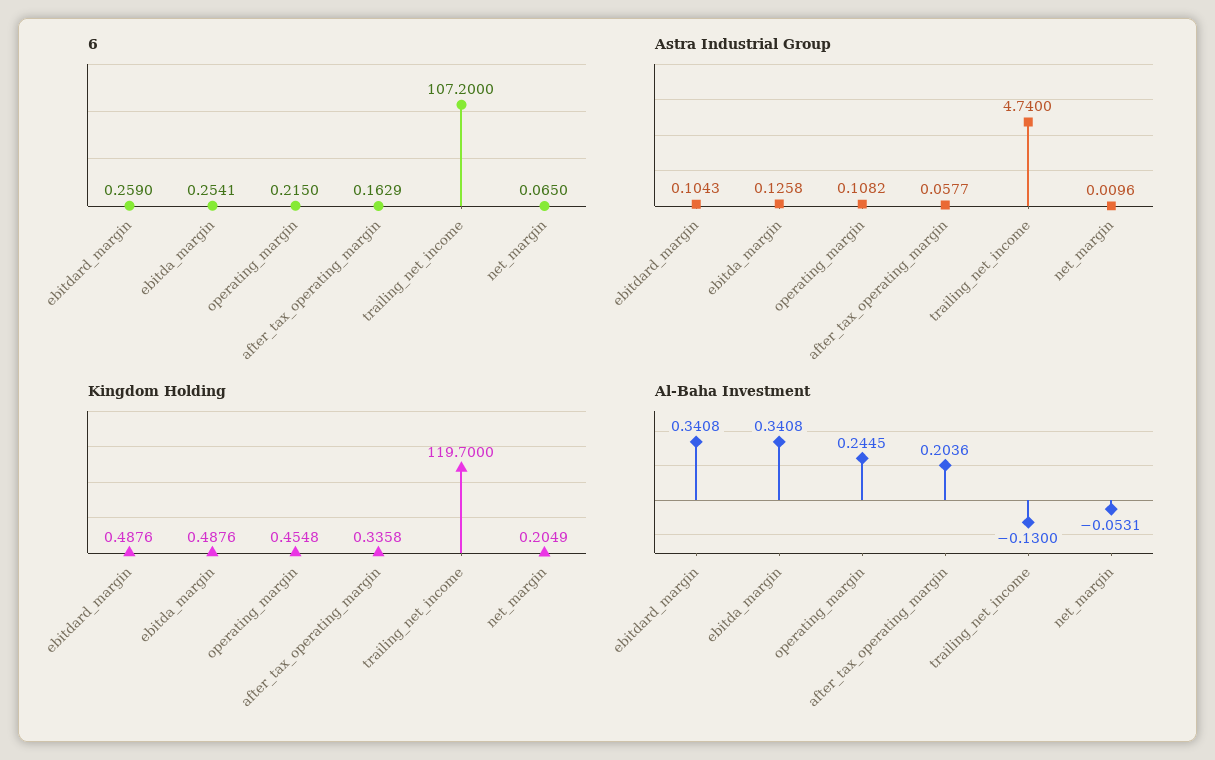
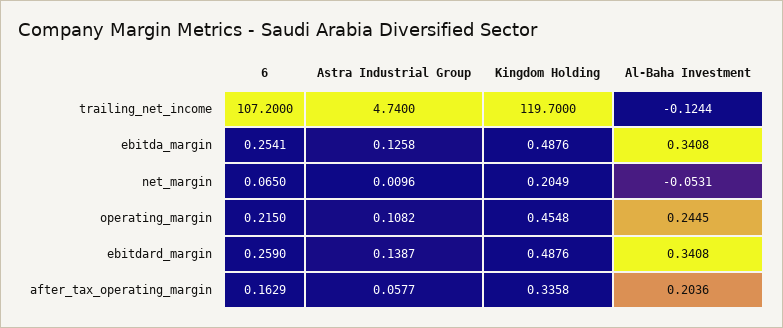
Astra Industrial Group, ebitdard_margin: 0.1043 -> 0.1387
Al-Baha Investment, trailing_net_income: -0.13 -> -0.1244

